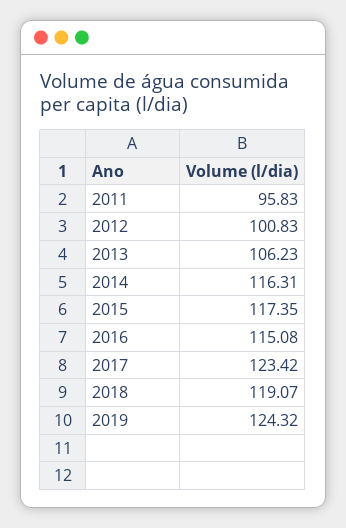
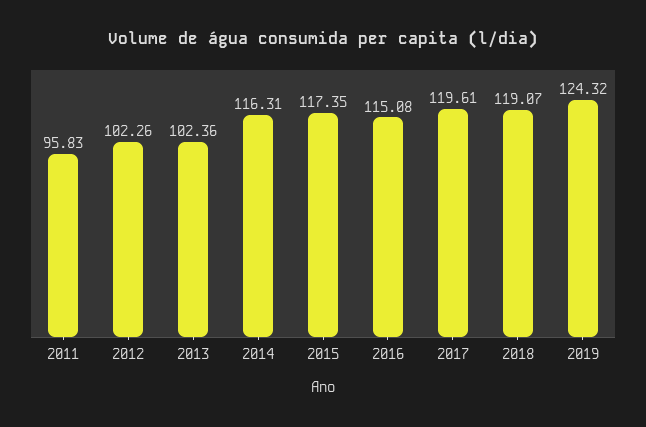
2012: 100.83 -> 102.26
2013: 106.23 -> 102.36
2017: 123.42 -> 119.61

